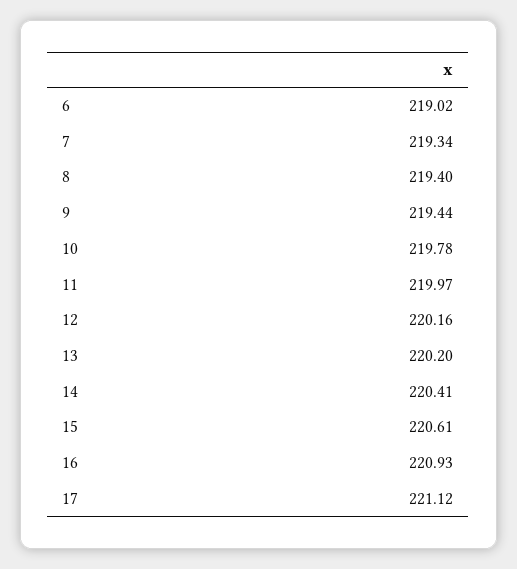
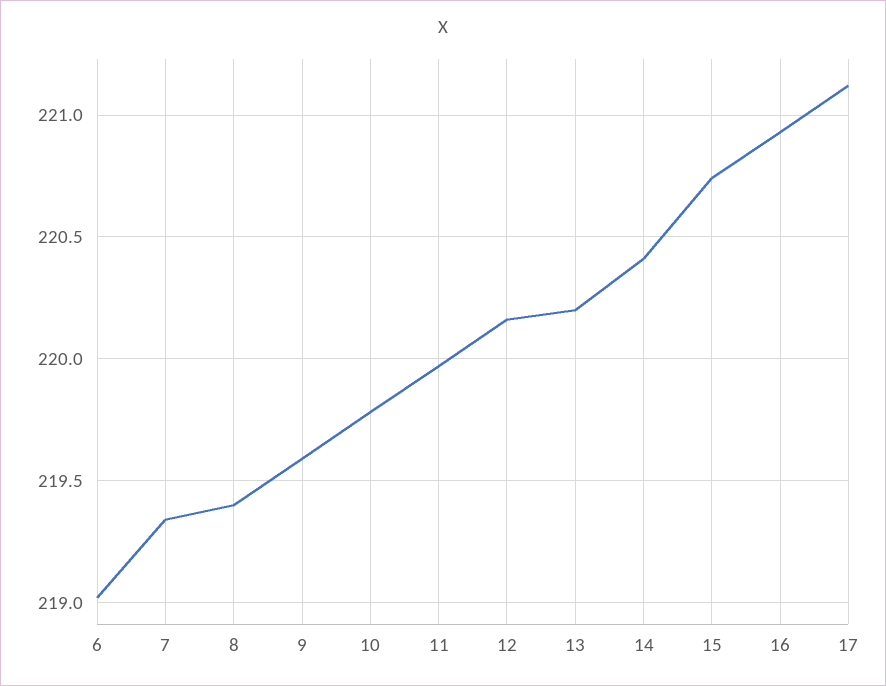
9: 219.44 -> 219.6
15: 220.61 -> 220.75

